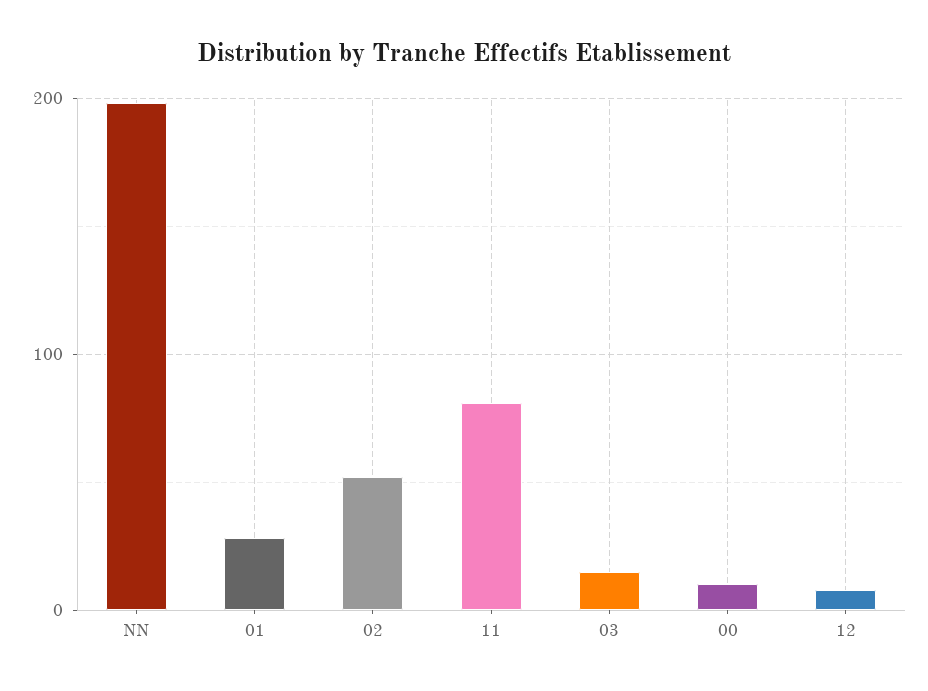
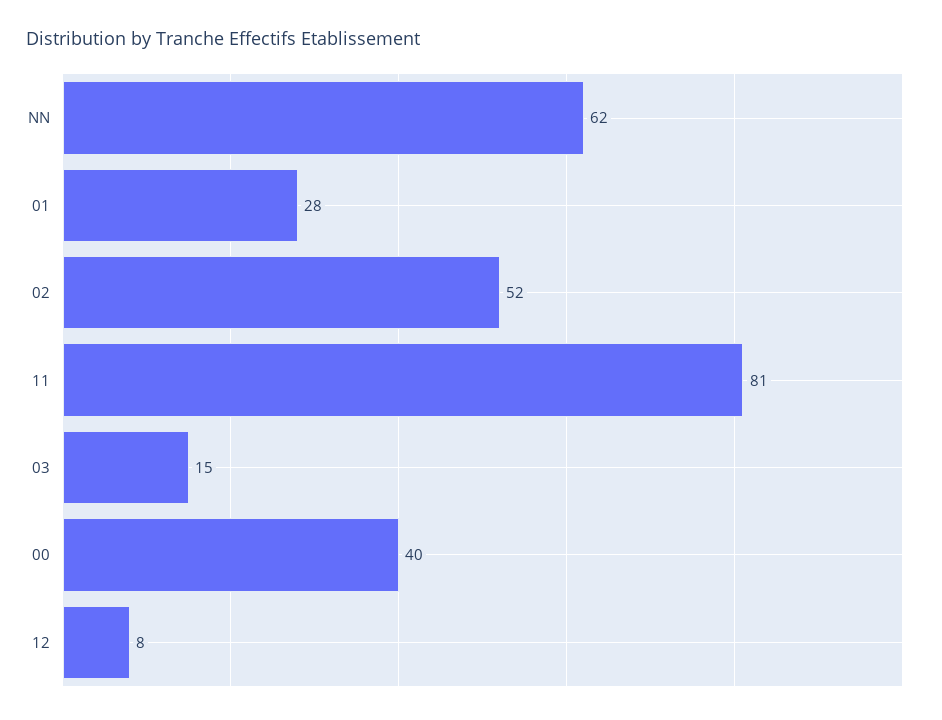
NN: 200 -> 62
00: 10 -> 40

